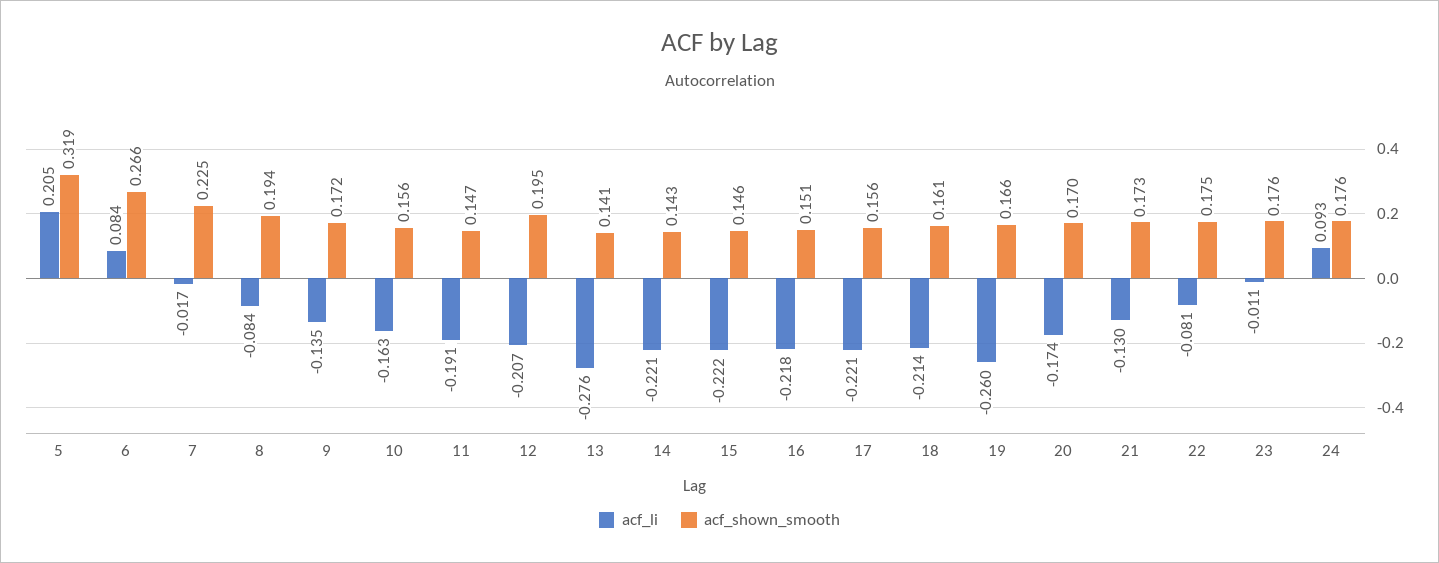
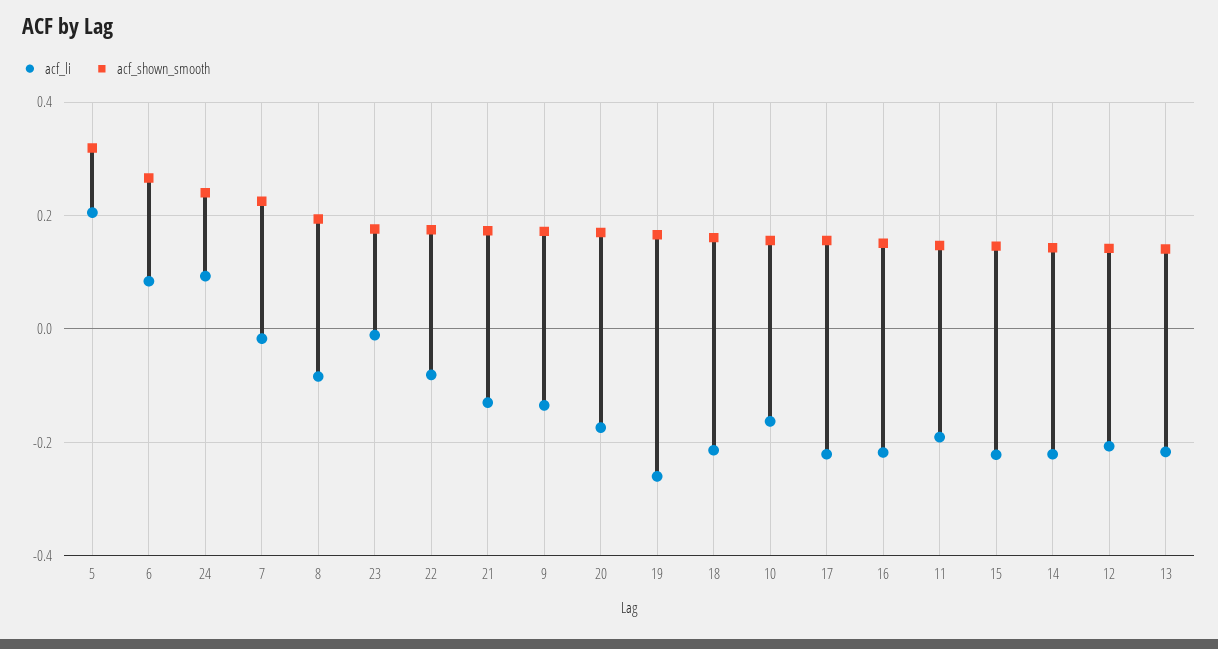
acf_shown_smooth, 12: 0.195 -> 0.14
acf_li, 13: -0.276 -> -0.22
acf_shown_smooth, 24: 0.176 -> 0.24

